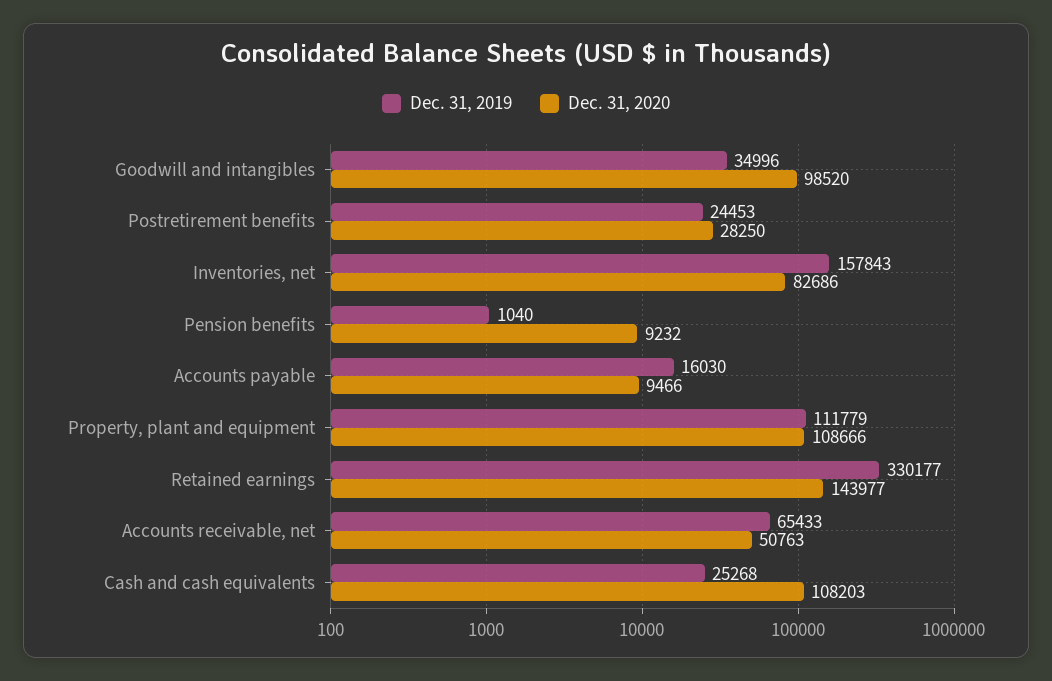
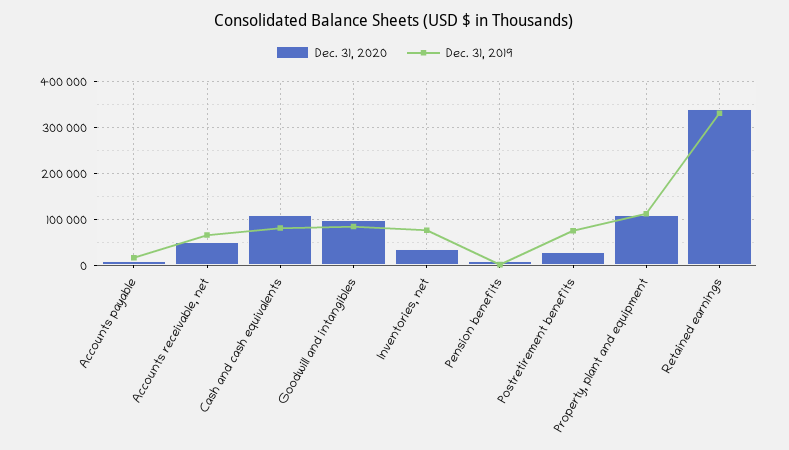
Dec. 31, 2019, Goodwill and intangibles: 34996 -> 80000
Dec. 31, 2019, Postretirement benefits: 24453 -> 80000
Dec. 31, 2019, Inventories, net: 157843 -> 80000
Dec. 31, 2020, Inventories, net: 82686 -> 40000
Dec. 31, 2020, Retained earnings: 143977 -> 340000
Dec. 31, 2019, Cash and cash equivalents: 25268 -> 80000

